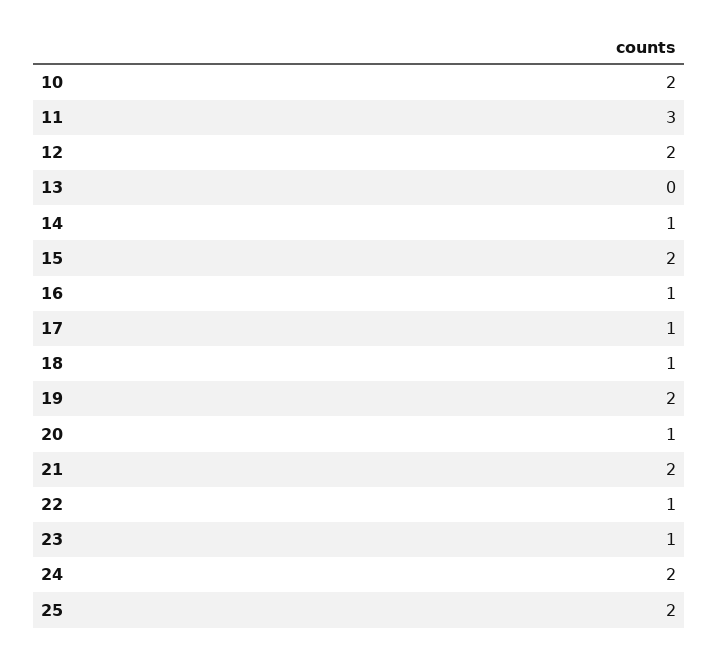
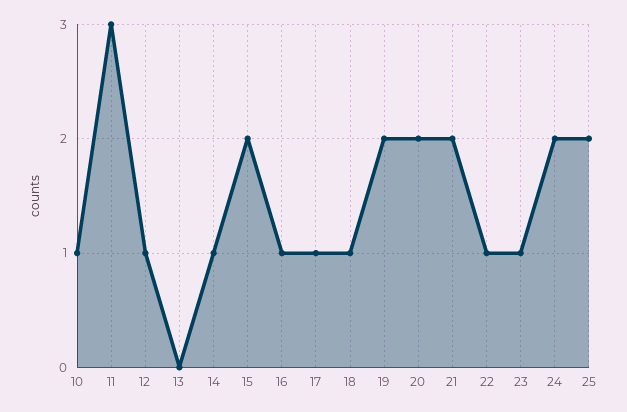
10: 2 -> 1
12: 2 -> 1
20: 1 -> 2

